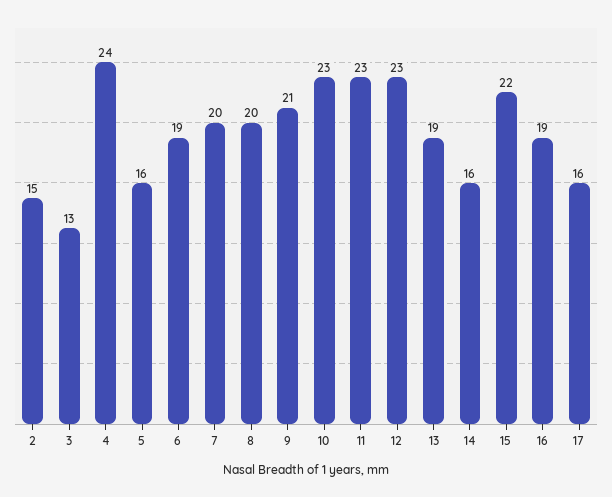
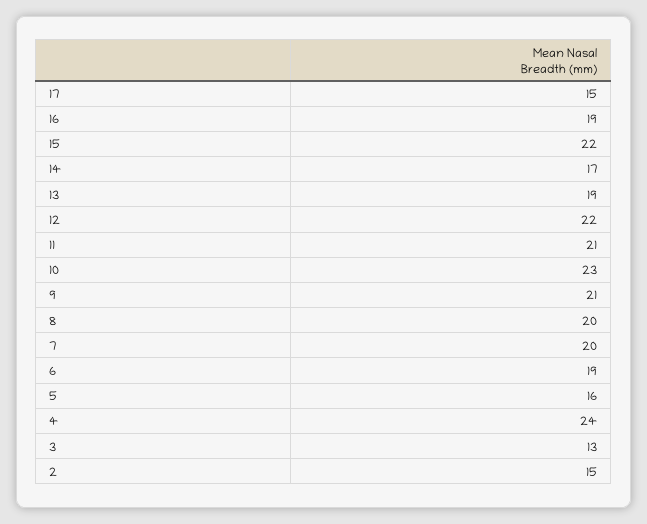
11: 23 -> 21
12: 23 -> 22
14: 16 -> 17
17: 16 -> 15

